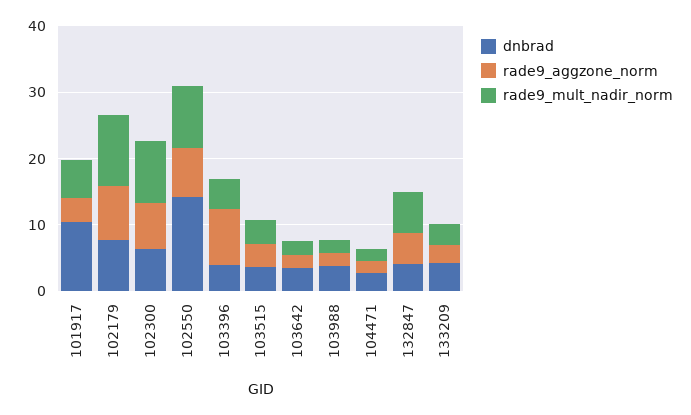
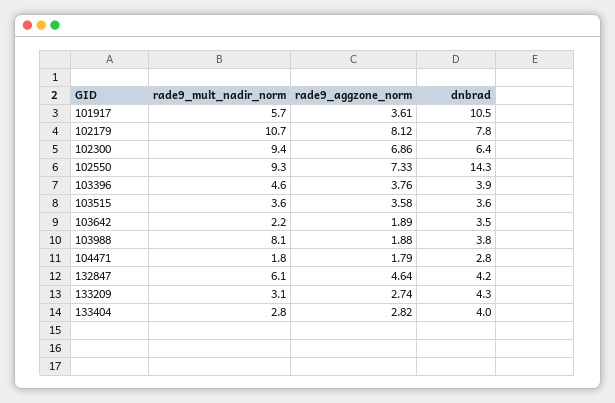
rade9_aggzone_norm, 103396: 8 -> 3.76
rade9_mult_nadir_norm, 103988: 2 -> 8.1
rade9_mult_nadir_norm, 133404: none -> 2.8
rade9_aggzone_norm, 133404: none -> 2.82
dnbrad, 133404: none -> 4

